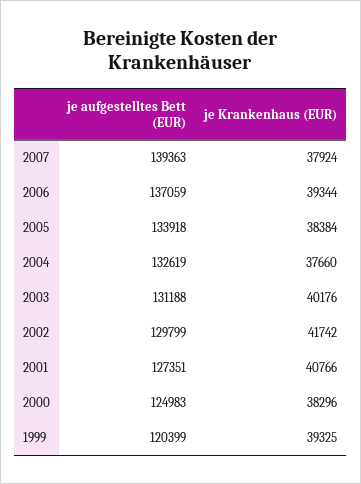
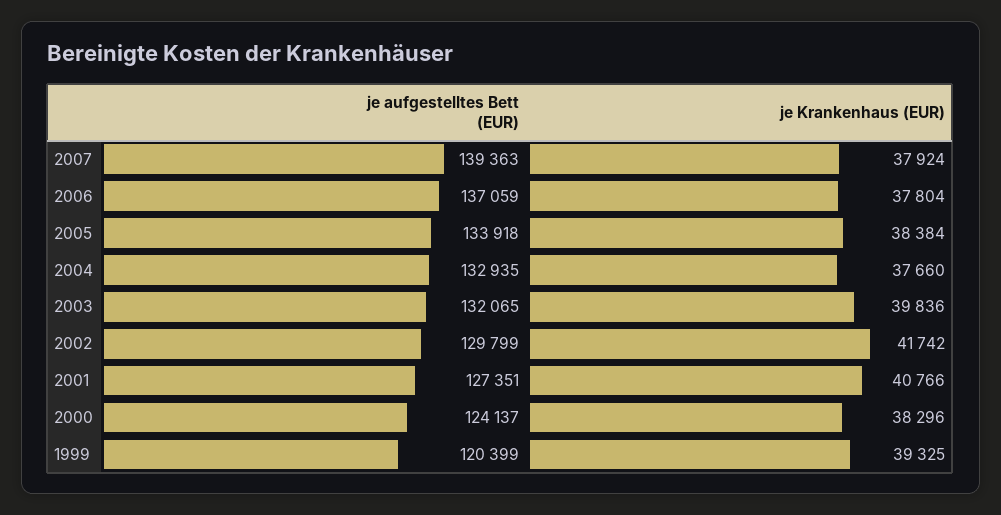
je Krankenhaus (EUR), 2006: 39344 -> 37804
je aufgestelltes Bett (EUR), 2004: 132619 -> 132935
je aufgestelltes Bett (EUR), 2003: 131188 -> 132065
je Krankenhaus (EUR), 2003: 40176 -> 39836
je aufgestelltes Bett (EUR), 2000: 124983 -> 124137

